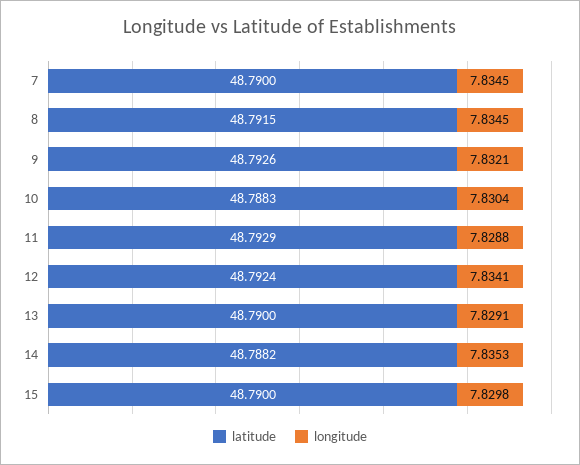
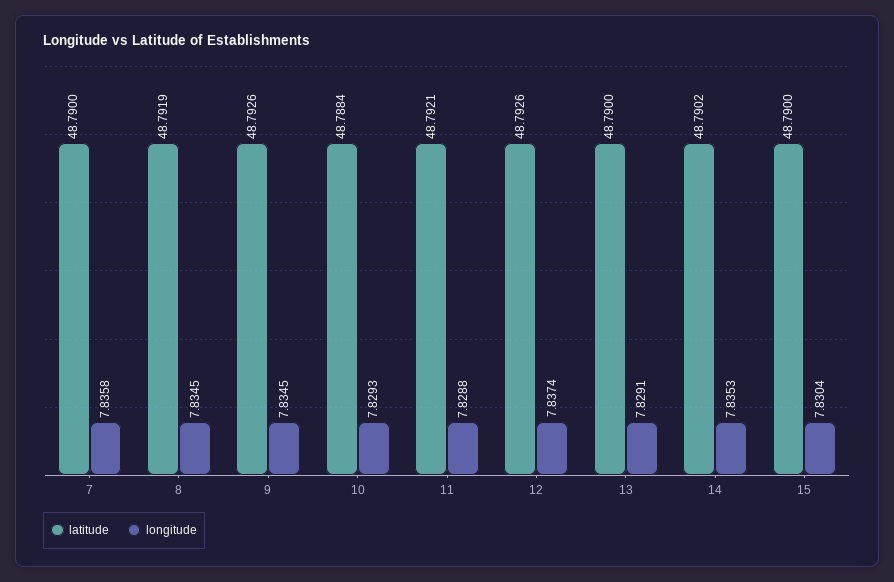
longitude, 7: 7.8345 -> 7.8358
latitude, 8: 48.7915 -> 48.7919
longitude, 9: 7.8321 -> 7.8345
latitude, 10: 48.7883 -> 48.7884
longitude, 10: 7.8304 -> 7.8293
latitude, 11: 48.7929 -> 48.7921
latitude, 12: 48.7924 -> 48.7926
longitude, 12: 7.8341 -> 7.8374
latitude, 14: 48.7882 -> 48.7902
longitude, 15: 7.8298 -> 7.8304

